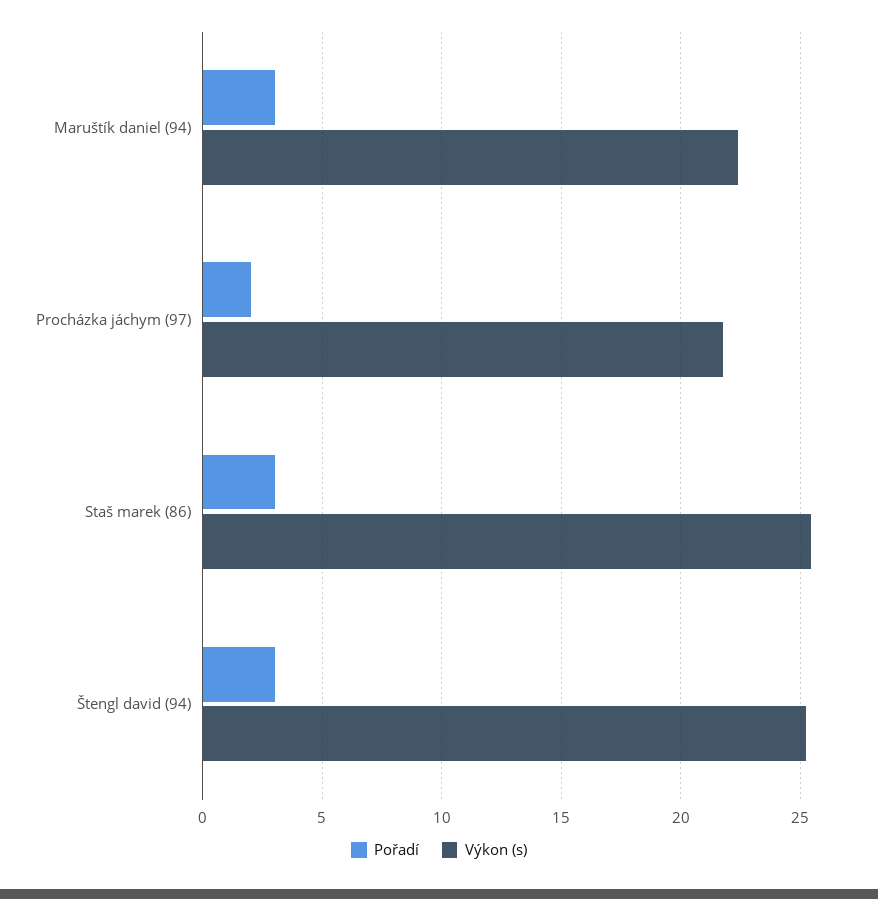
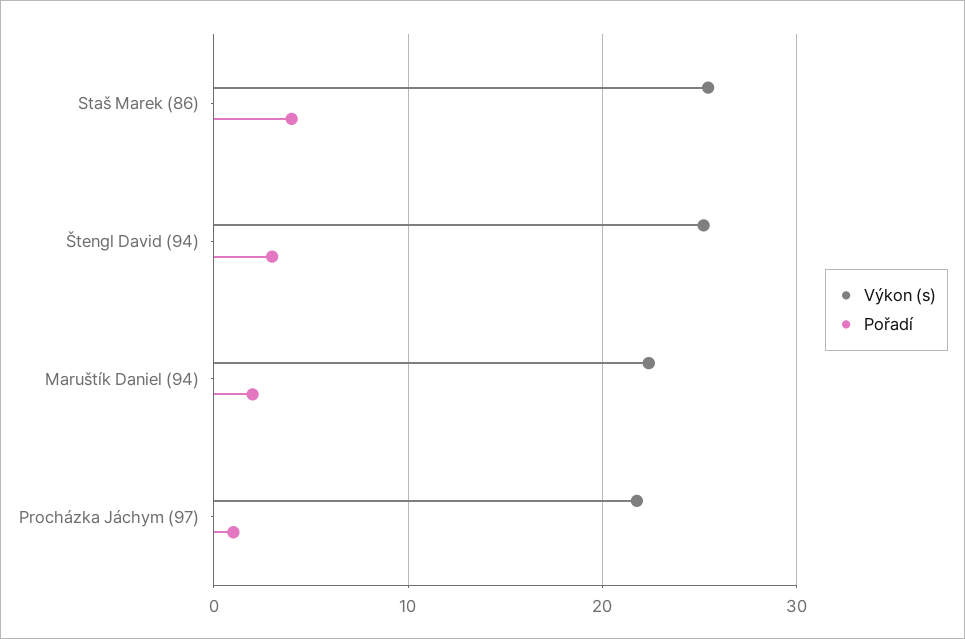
Pořadí, Maruštík daniel (94): 3 -> 2
Pořadí, Procházka jáchym (97): 2 -> 1
Pořadí, Staš marek (86): 3 -> 4

